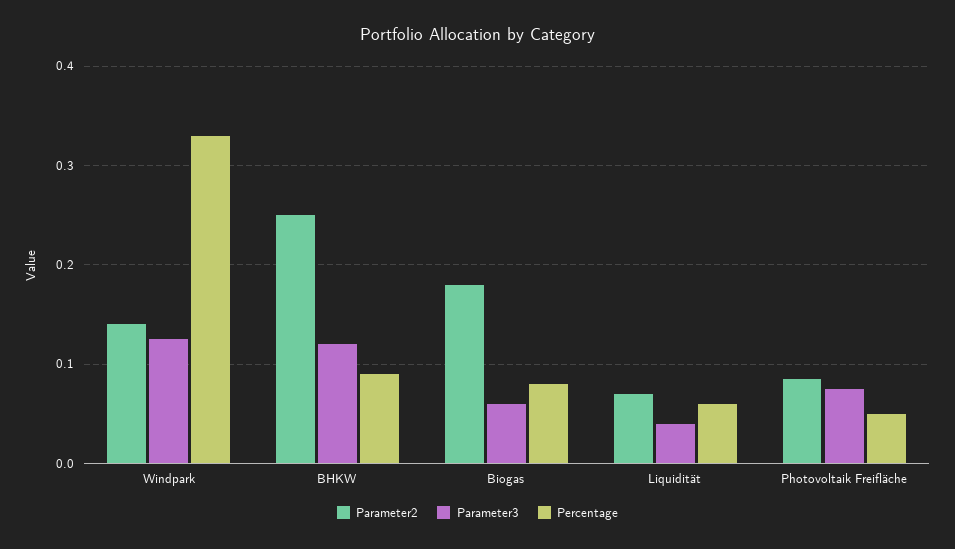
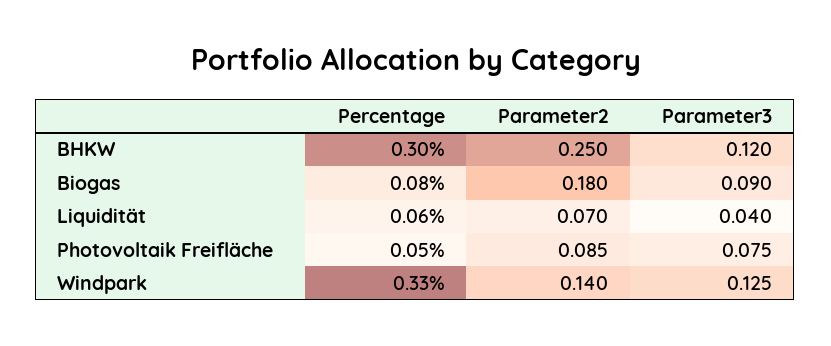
Percentage, BHKW: 0.09 -> 0.3
Parameter3, Biogas: 0.06 -> 0.09

